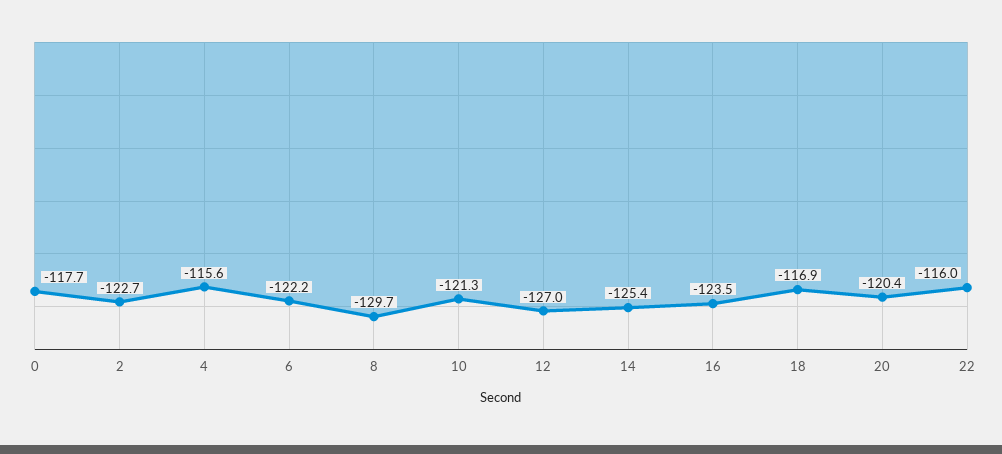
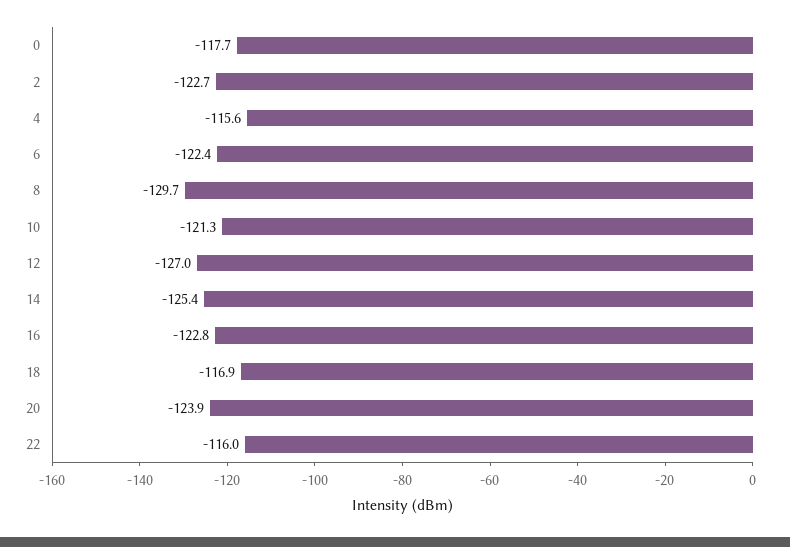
6: -122.2 -> -122.4
16: -123.5 -> -122.8
20: -120.4 -> -123.9

